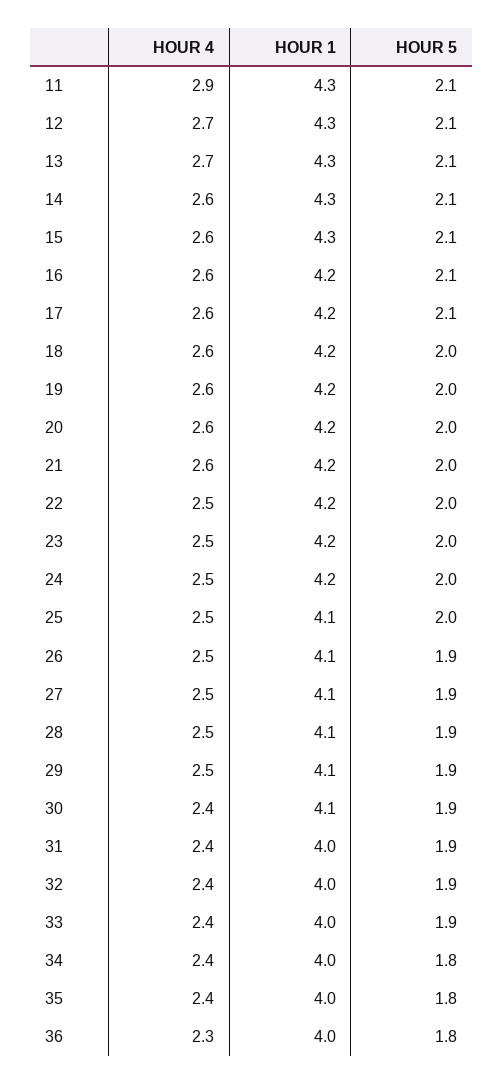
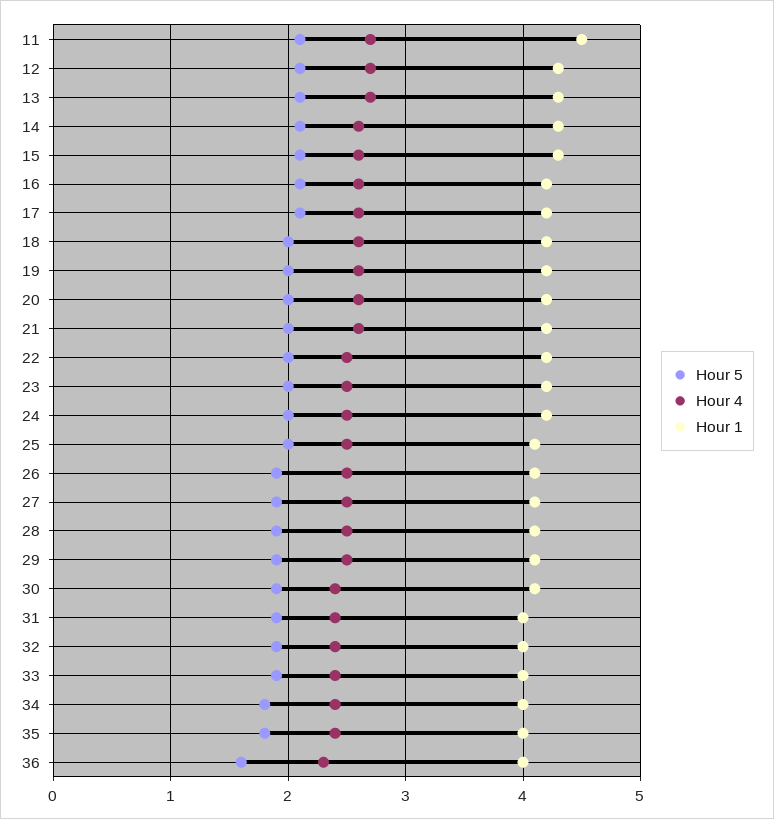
HOUR 4, 11: 2.9 -> 2.7
HOUR 1, 11: 4.3 -> 4.5
HOUR 5, 36: 1.8 -> 1.6

